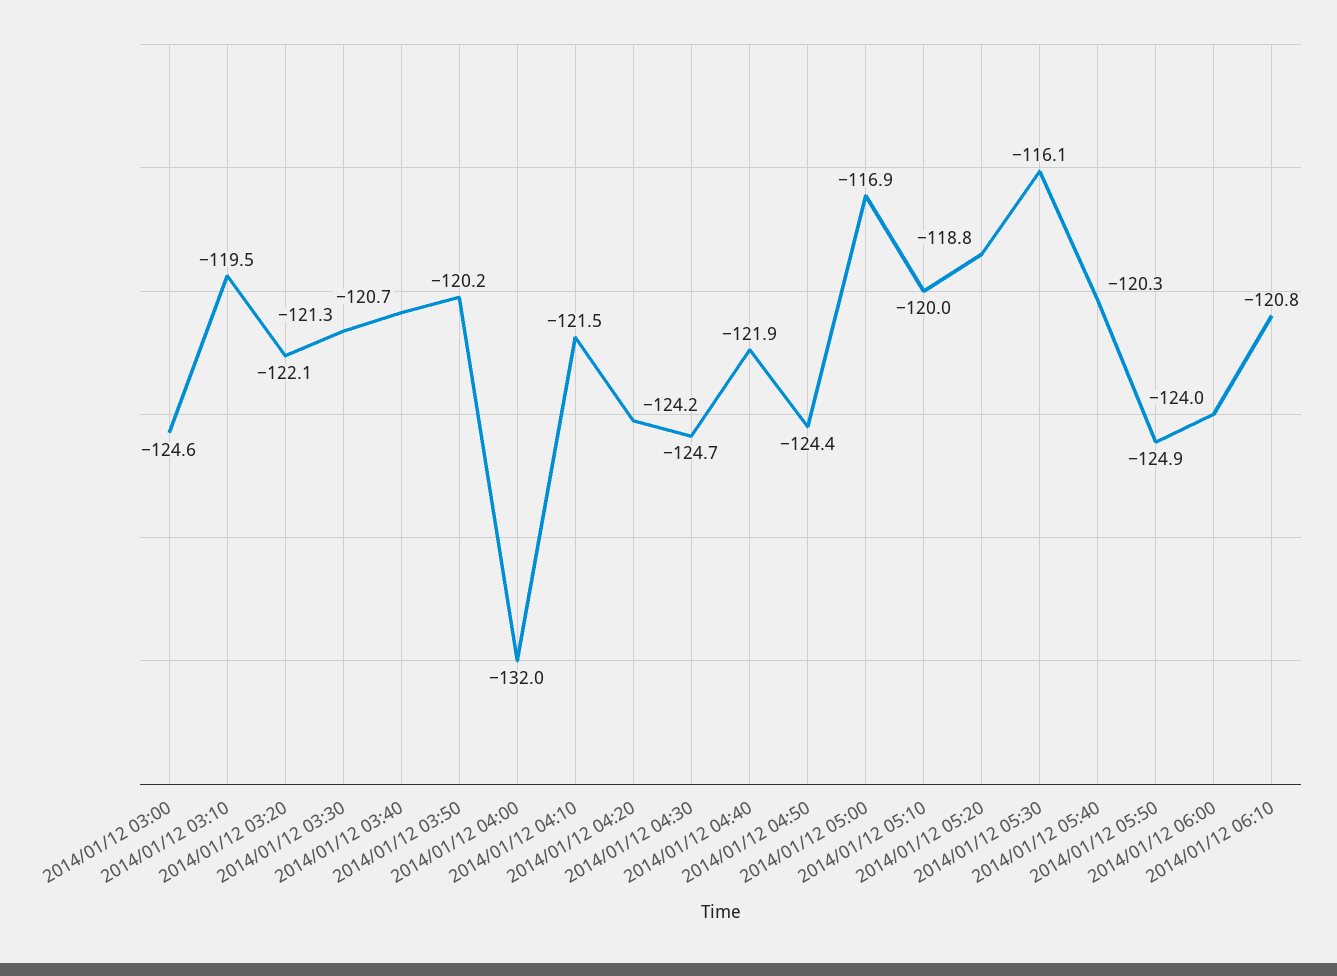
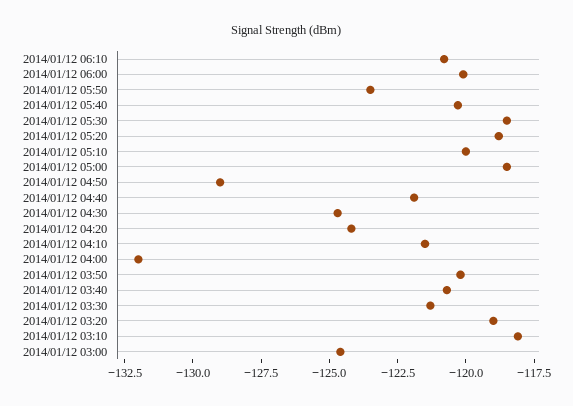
2014/01/12 03:10: -119.5 -> -118
2014/01/12 03:20: -122.1 -> -119
2014/01/12 04:50: -124.4 -> -129
2014/01/12 05:00: -116.9 -> -118.5
2014/01/12 05:30: -116.1 -> -118.5
2014/01/12 05:50: -124.9 -> -123.5
2014/01/12 06:00: -124 -> -120

